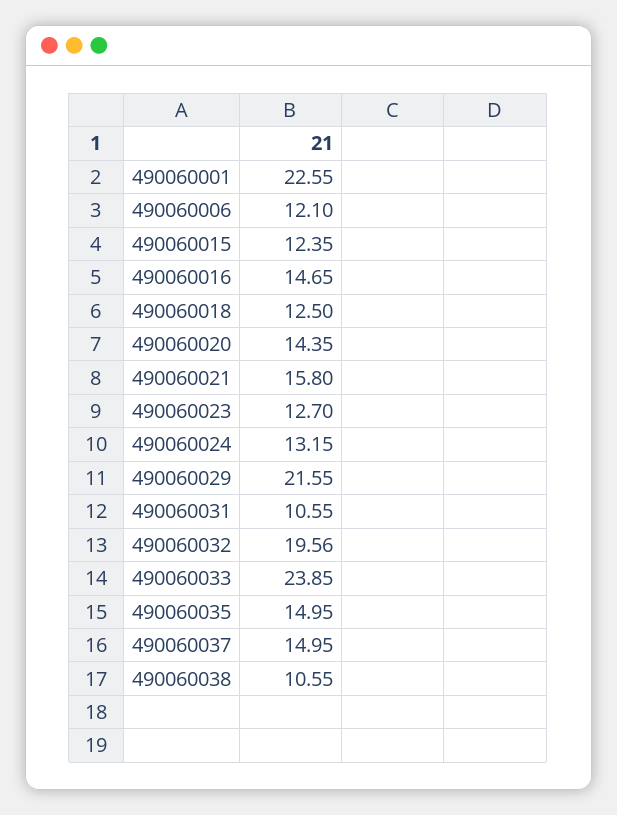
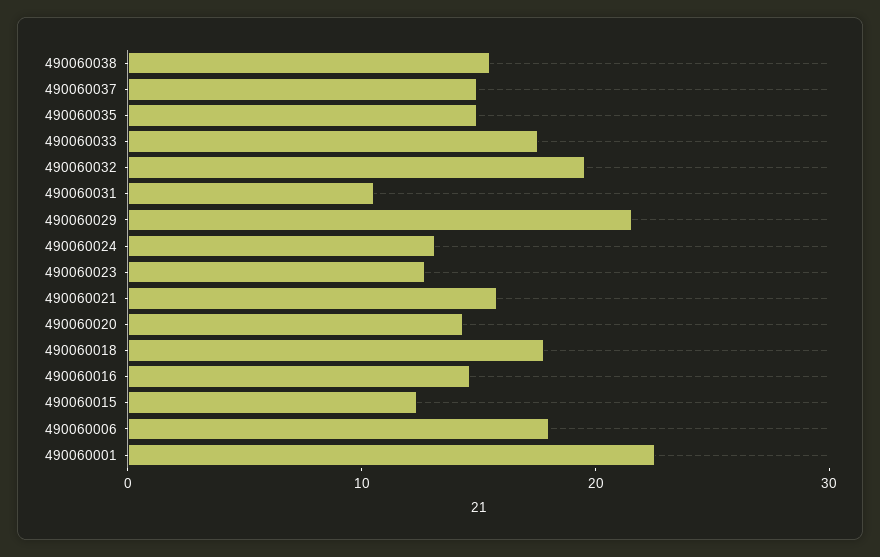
490060006: 12.1 -> 18
490060018: 12.5 -> 18
490060033: 23.85 -> 18
490060038: 10.55 -> 16

